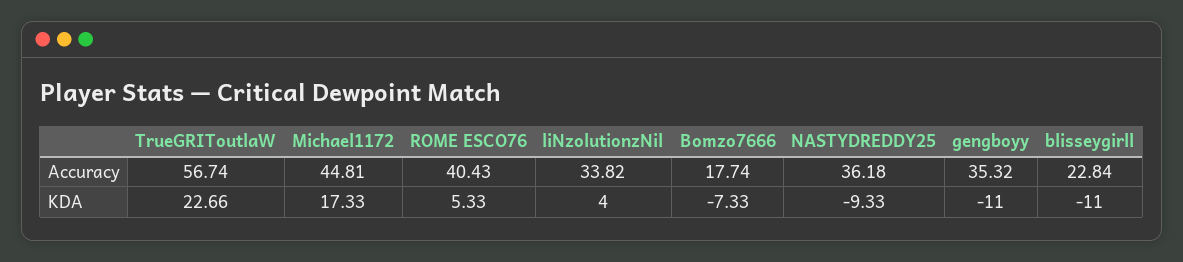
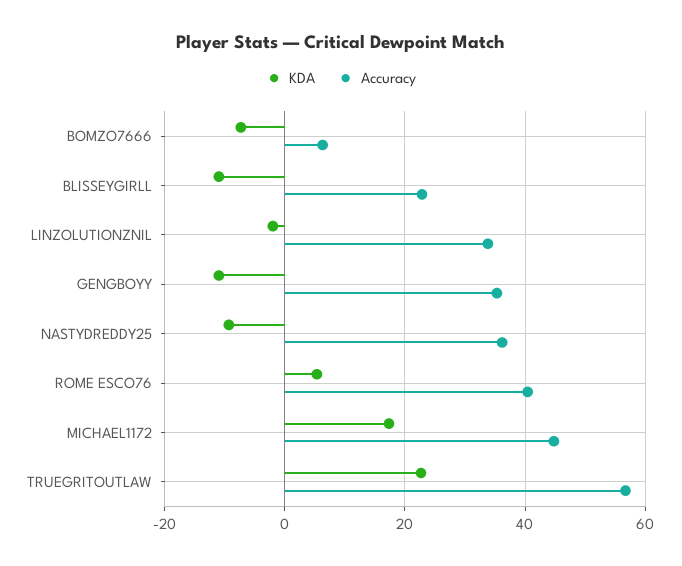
Accuracy, Bomzo7666: 17.74 -> 6
KDA, liNzolutionzNil: 4 -> -2

